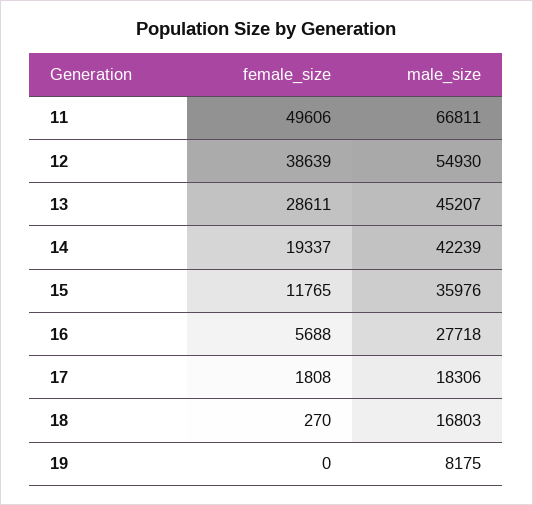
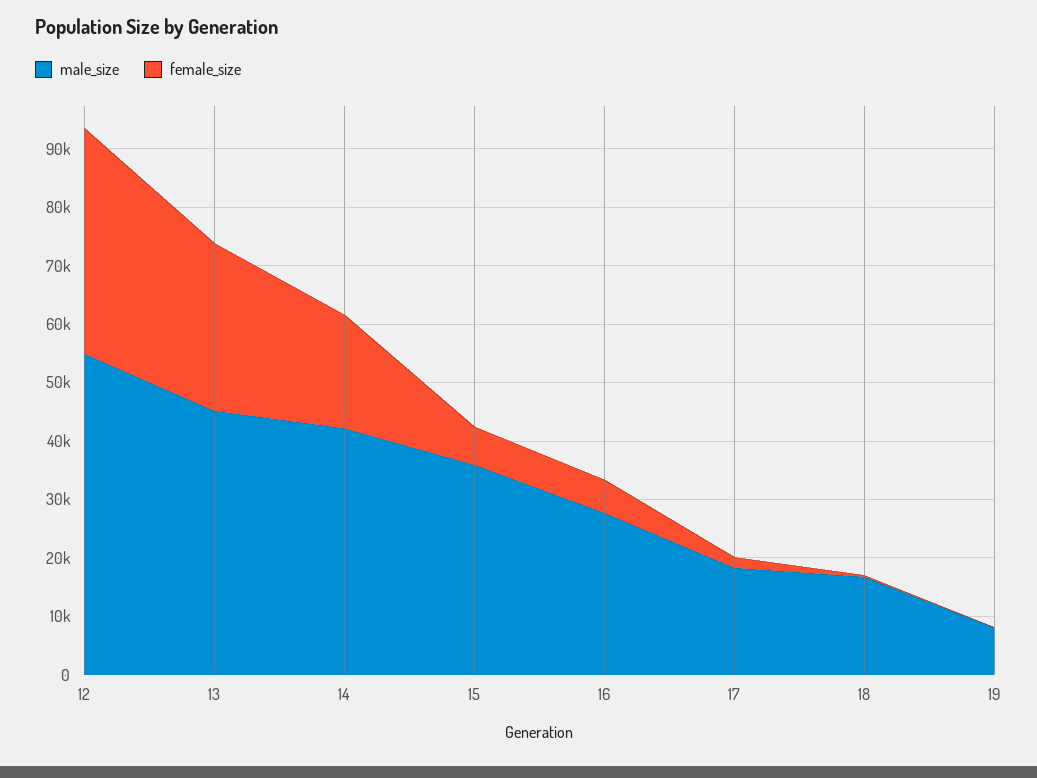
female_size, 11: 49606 -> none
male_size, 11: 66811 -> none
female_size, 15: 11765 -> 6000

